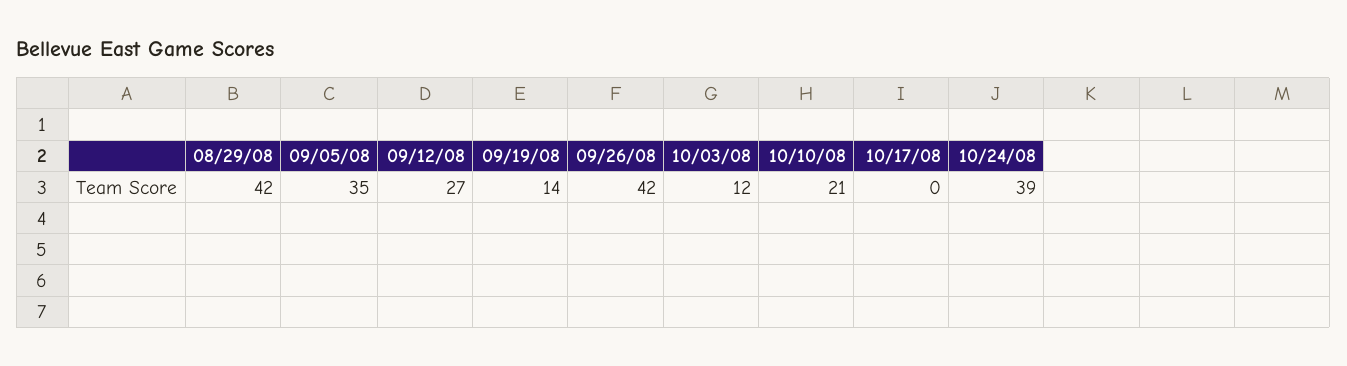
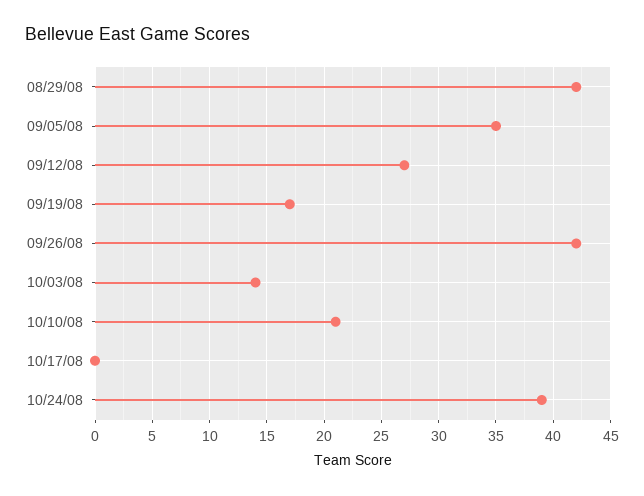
09/19/08: 14 -> 17
10/03/08: 12 -> 14

